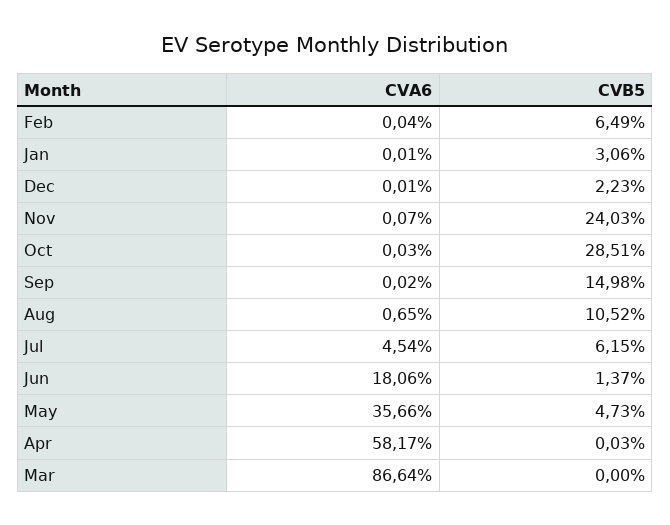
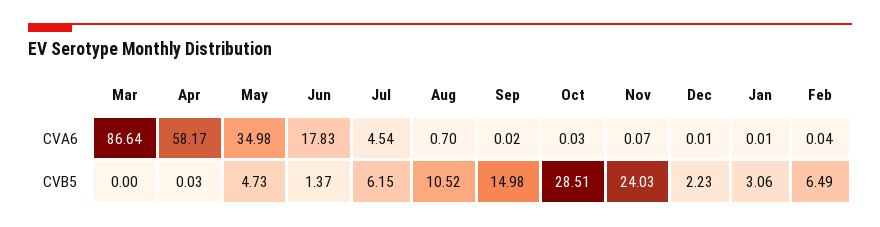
CVA6, Aug: 0.65 -> 0.7
CVA6, Jun: 18.06 -> 17.83
CVA6, May: 35.66 -> 34.98

